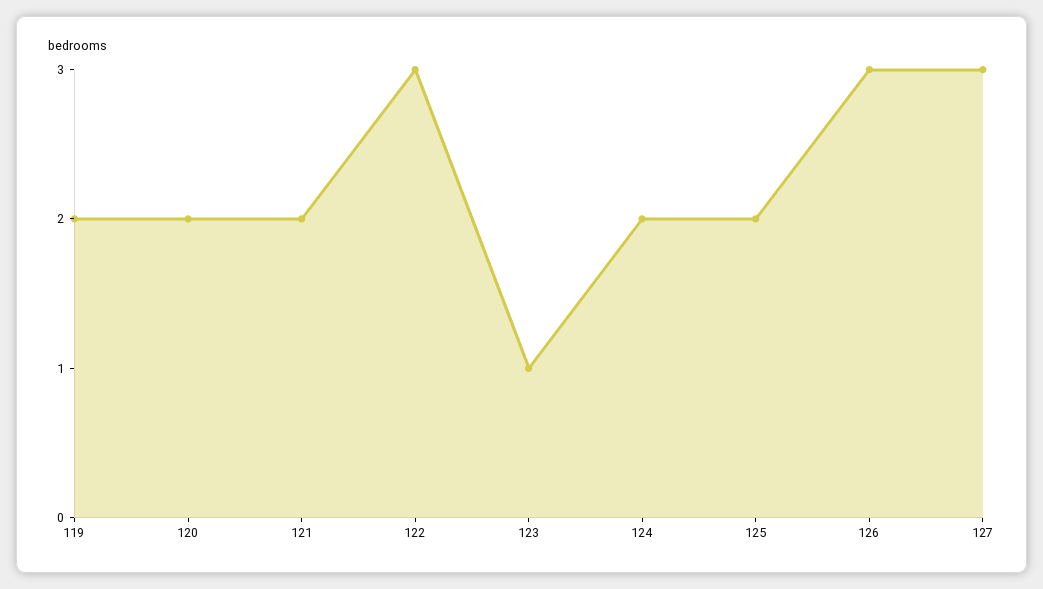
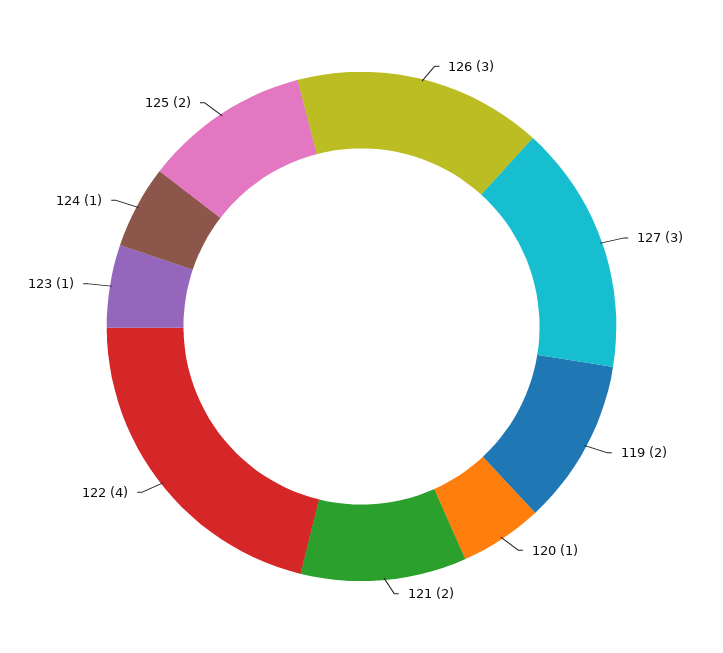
120: 2 -> 1
122: 3 -> 4
124: 2 -> 1

